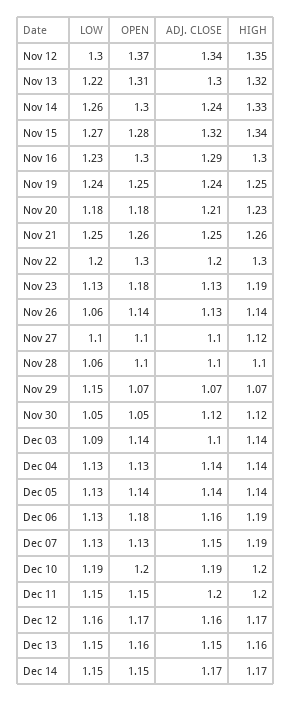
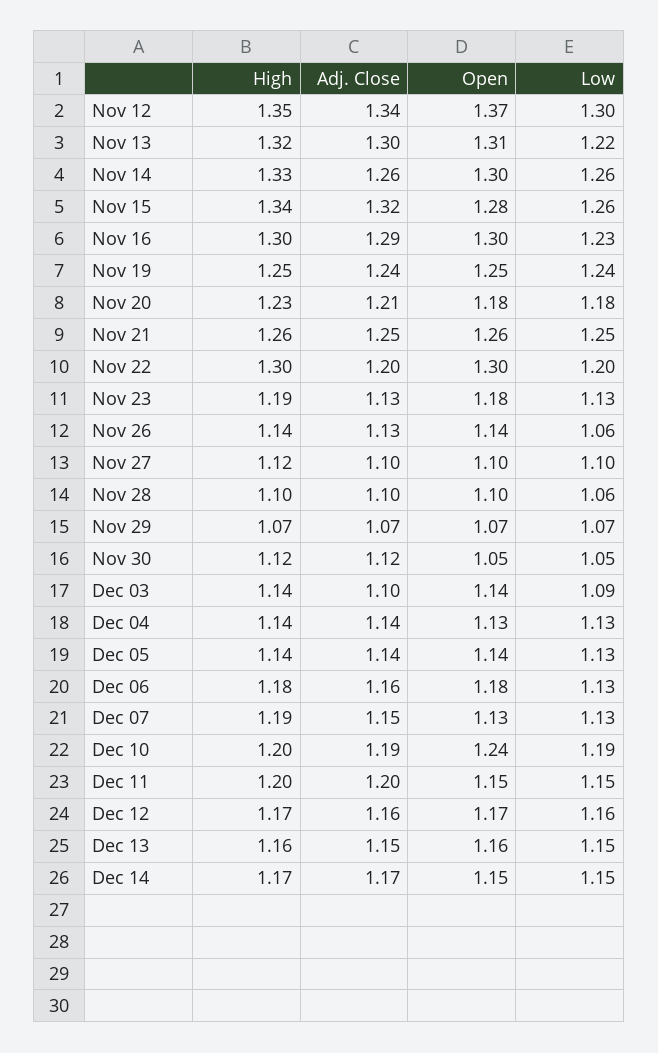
ADJ. CLOSE, Nov 14: 1.24 -> 1.26
LOW, Nov 15: 1.27 -> 1.26
LOW, Nov 29: 1.15 -> 1.07
HIGH, Dec 06: 1.19 -> 1.18
OPEN, Dec 10: 1.2 -> 1.24

